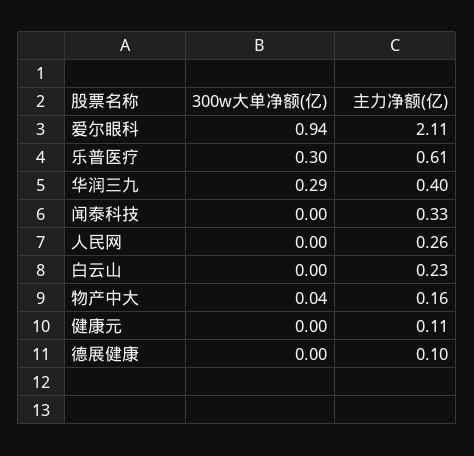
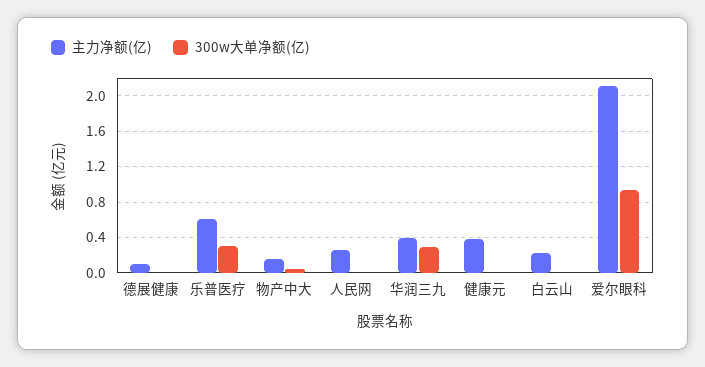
300w大单净额(亿), 闻泰科技: 0 -> none
主力净额(亿), 闻泰科技: 0.33 -> none
主力净额(亿), 健康元: 0.11 -> 0.4

